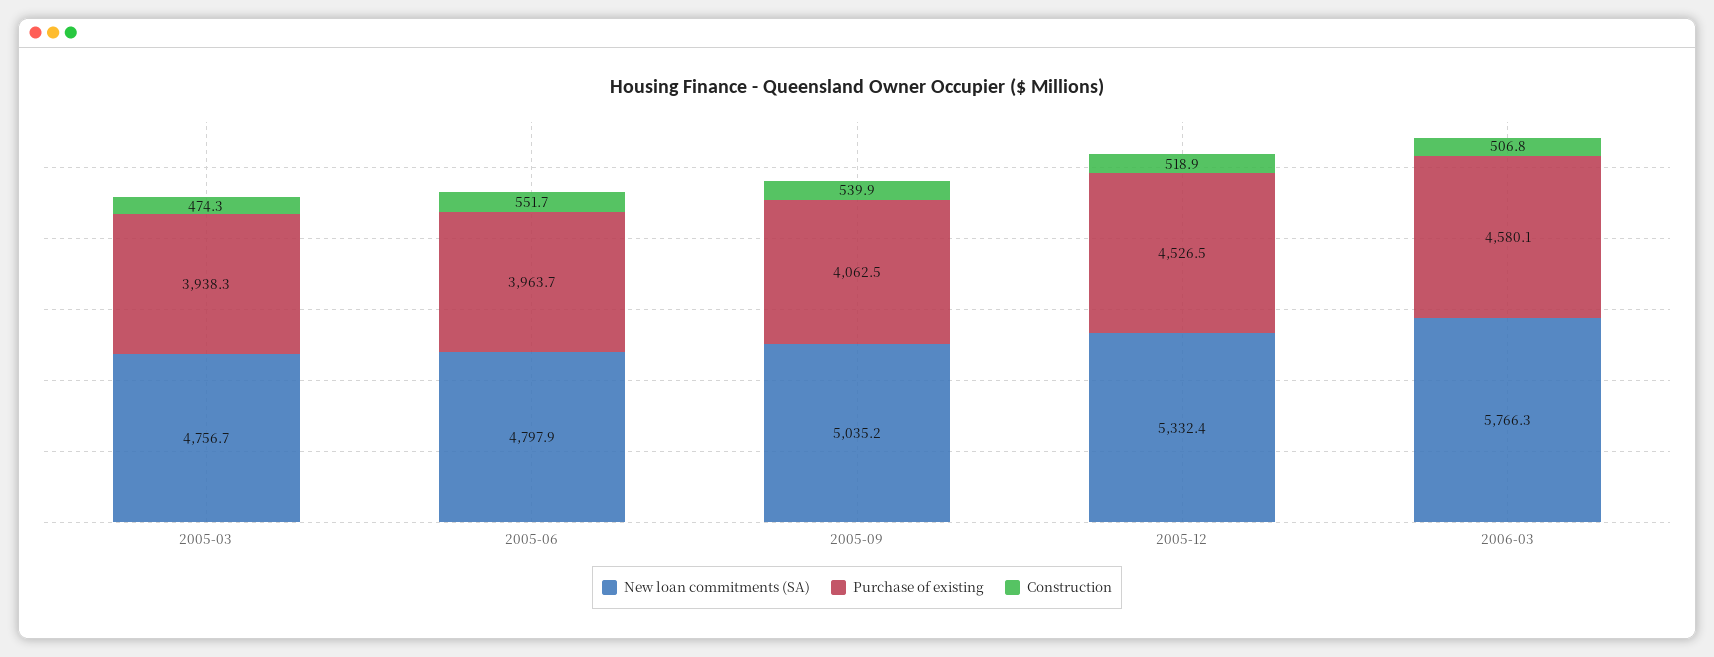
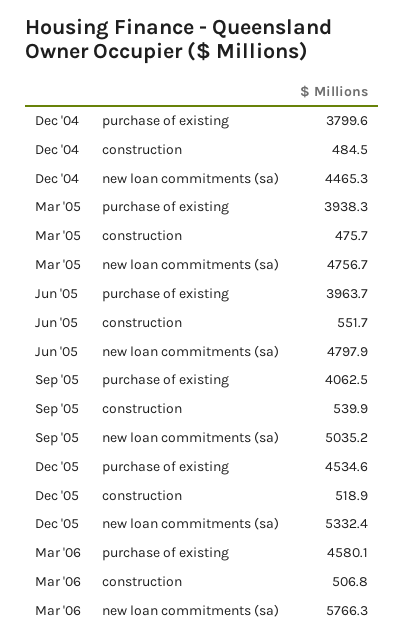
Construction, 2005-03: 474.3 -> 475.7
Purchase of existing, 2005-12: 4526.5 -> 4534.6
Purchase of existing, Dec '04: none -> 3799.6
Construction, Dec '04: none -> 484.5
New loan commitments (SA), Dec '04: none -> 4465.3

